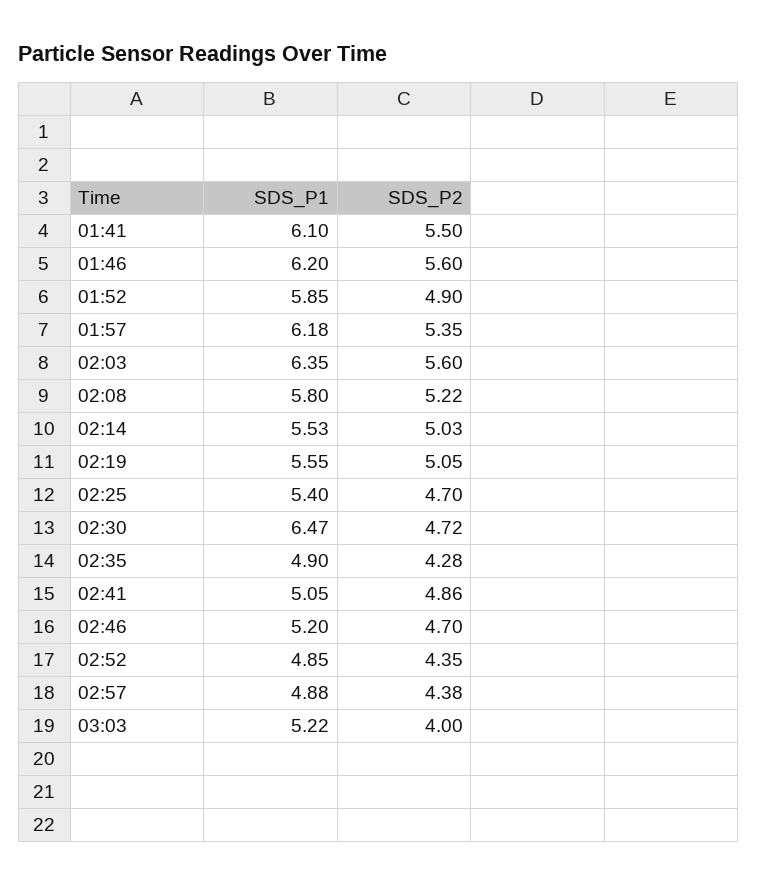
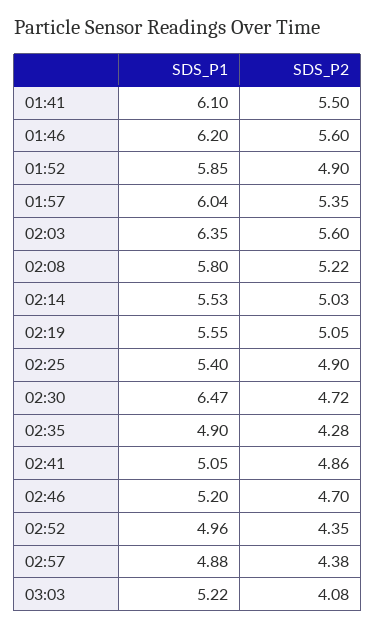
SDS_P1, 01:57: 6.18 -> 6.04
SDS_P2, 02:25: 4.7 -> 4.9
SDS_P1, 02:52: 4.85 -> 4.96
SDS_P2, 03:03: 4 -> 4.08

